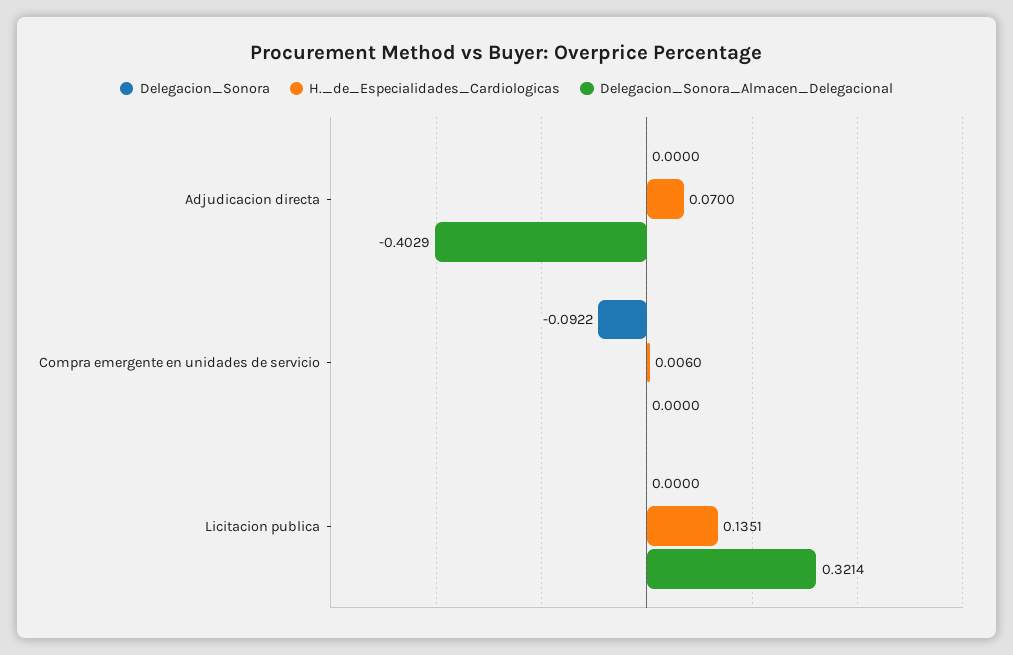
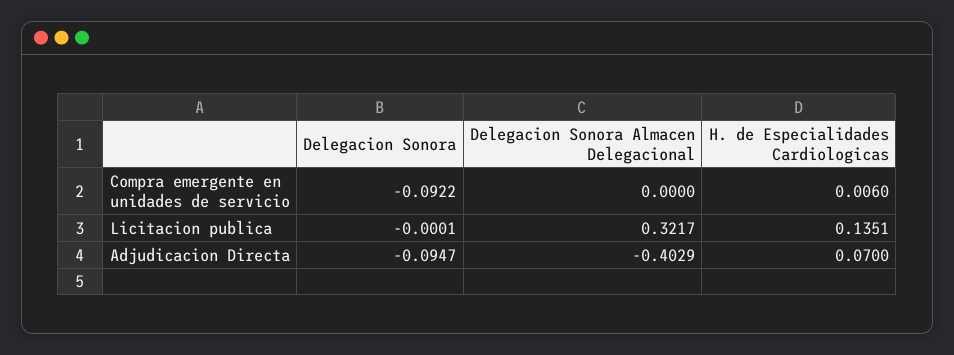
Delegacion_Sonora, Adjudicacion directa: 0 -> -0.0947
Delegacion_Sonora, Licitacion publica: 0 -> -0.0001
Delegacion_Sonora_Almacen_Delegacional, Licitacion publica: 0.3214 -> 0.3217

